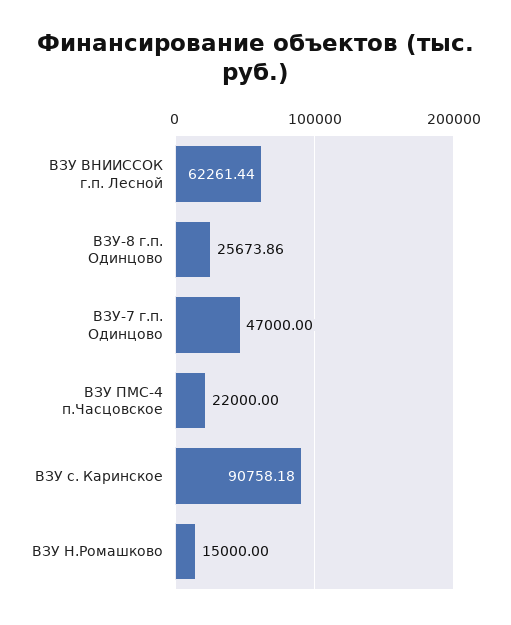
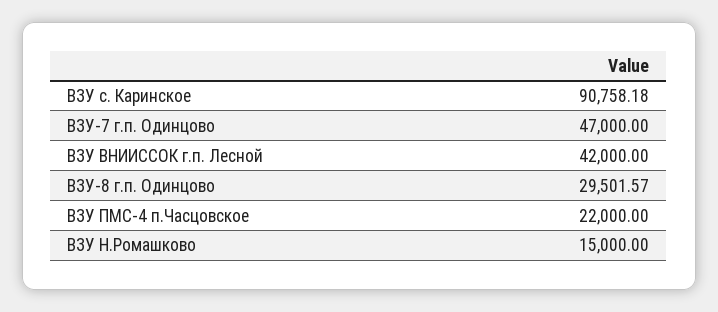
ВЗУ ВНИИССОК г.п. Лесной: 62261.44 -> 42000
ВЗУ-8 г.п. Одинцово: 25673.86 -> 29501.57

